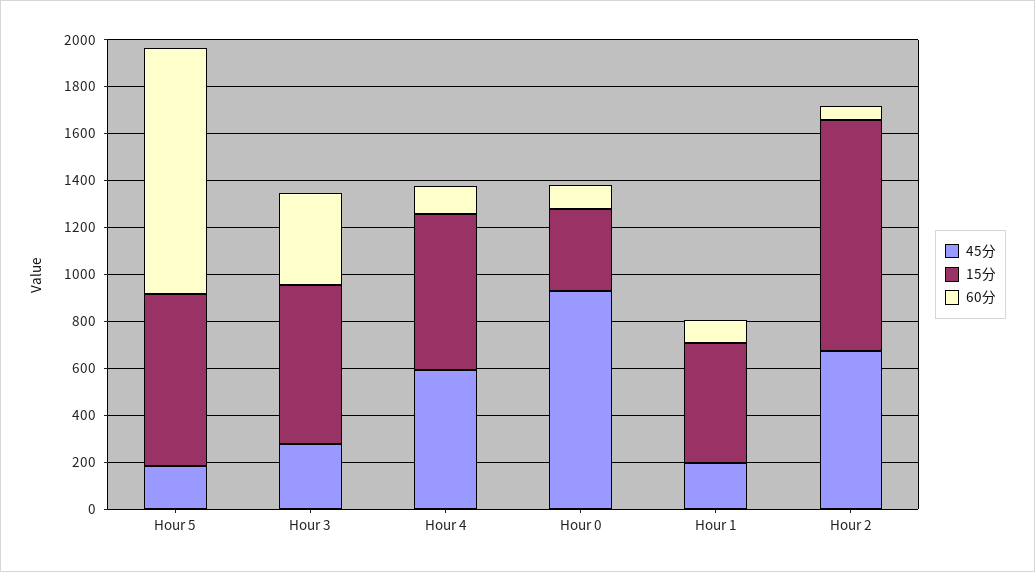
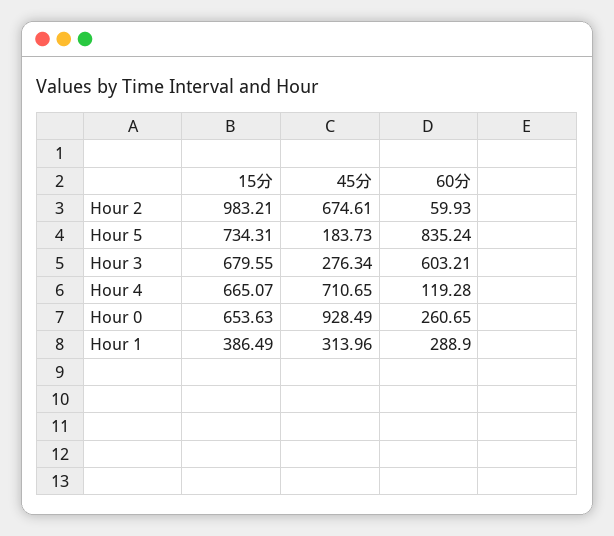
60分, Hour 5: 1050 -> 835.24
60分, Hour 3: 400 -> 603.21
45分, Hour 4: 600 -> 710.65
15分, Hour 0: 350 -> 653.63
60分, Hour 0: 100 -> 260.65
45分, Hour 1: 200 -> 313.96
15分, Hour 1: 500 -> 386.49
60分, Hour 1: 100 -> 288.9

